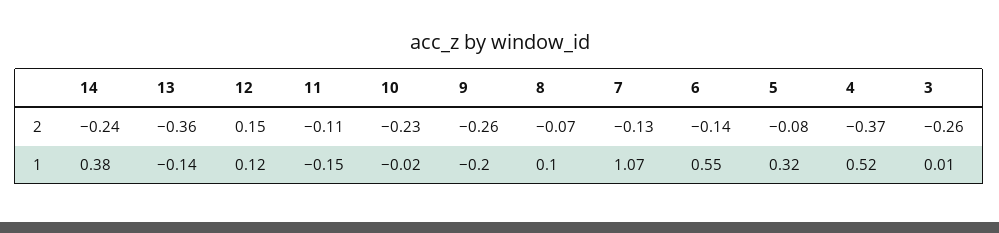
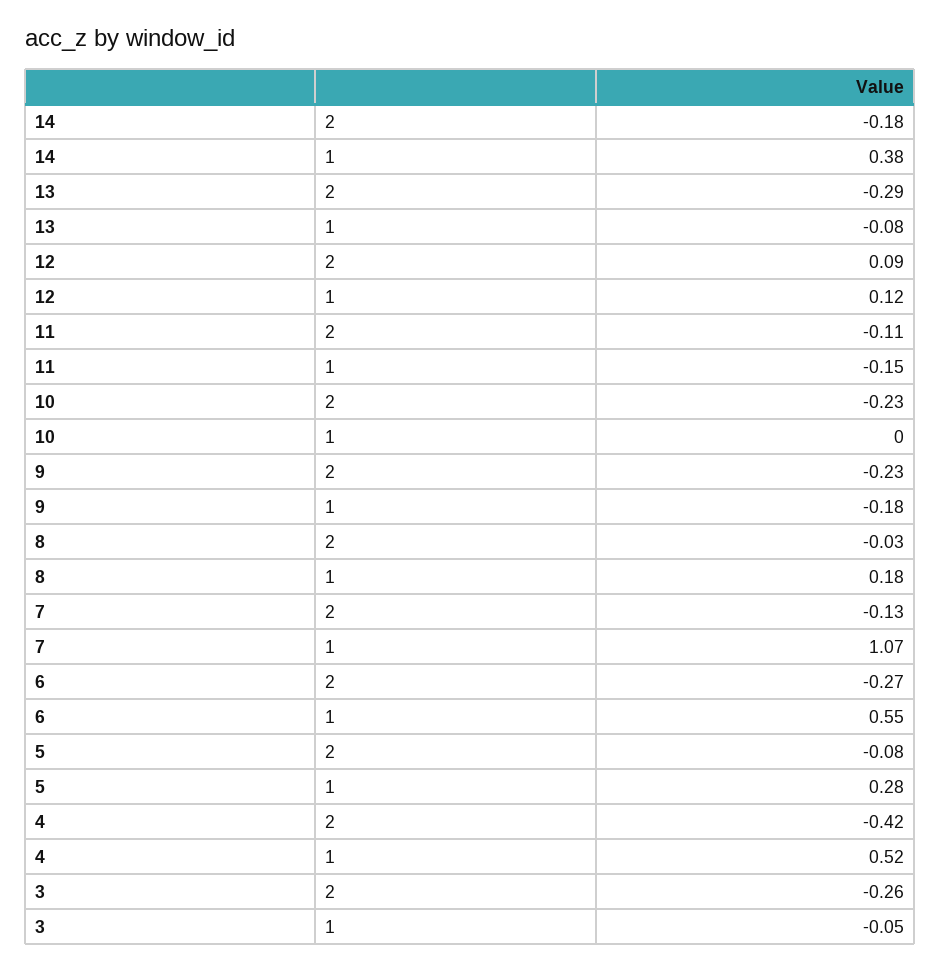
14, 2: -0.24 -> -0.18
13, 2: -0.36 -> -0.29
12, 2: 0.15 -> 0.09
9, 2: -0.26 -> -0.23
8, 2: -0.07 -> -0.03
6, 2: -0.14 -> -0.27
4, 2: -0.37 -> -0.42
13, 1: -0.14 -> -0.08
10, 1: -0.02 -> 0
9, 1: -0.2 -> -0.18
8, 1: 0.1 -> 0.18
5, 1: 0.32 -> 0.28
3, 1: 0.01 -> -0.05

